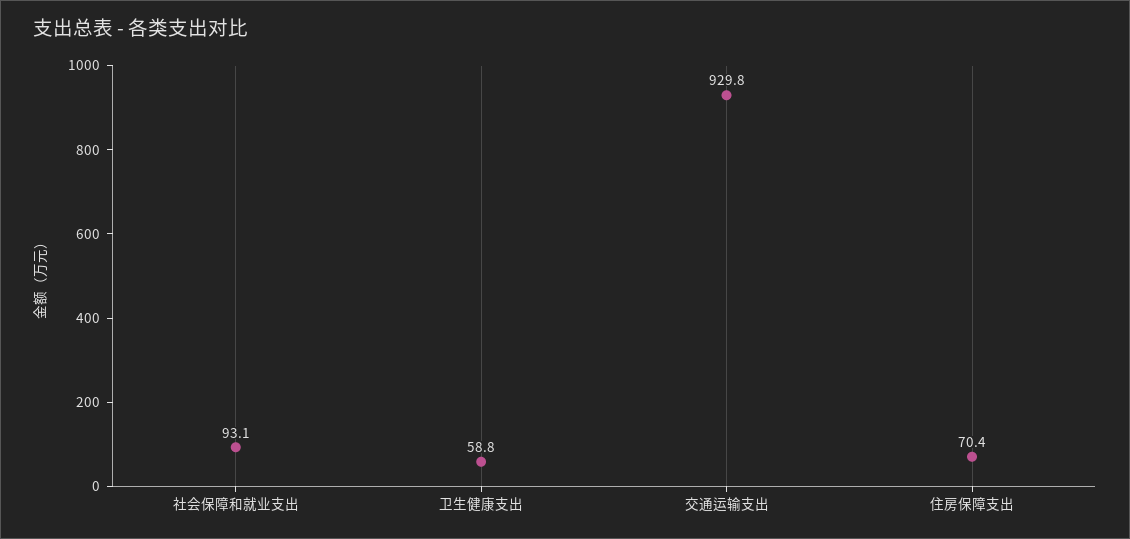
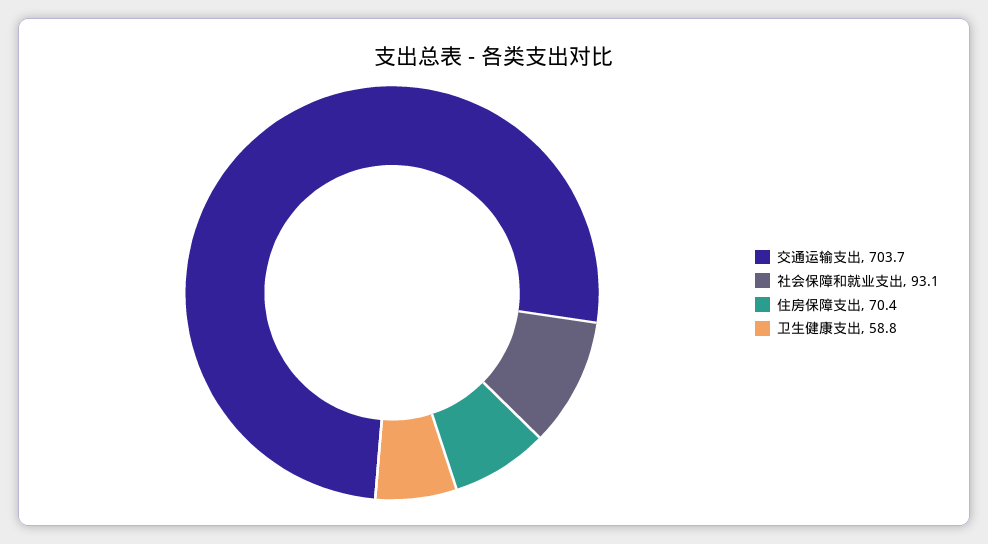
交通运输支出: 929.8 -> 703.7

